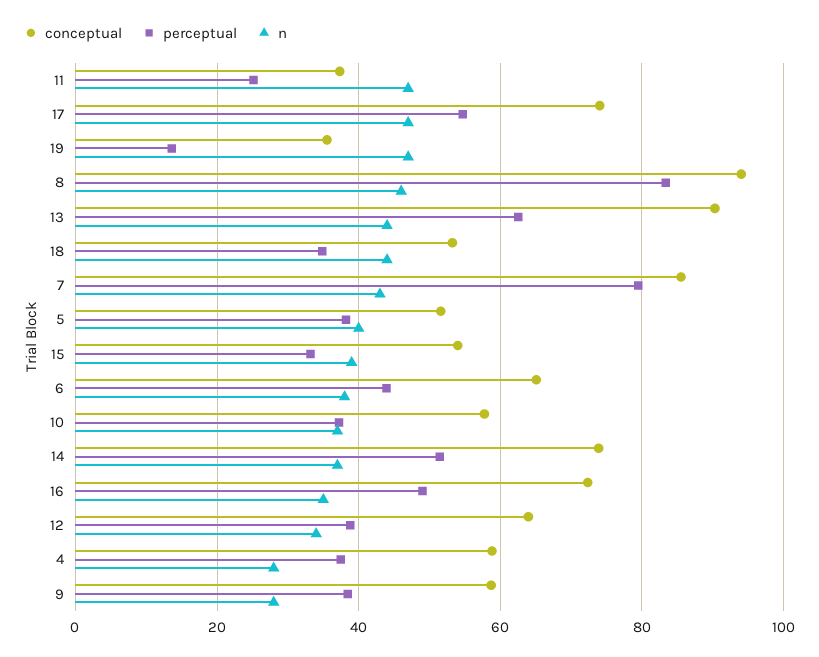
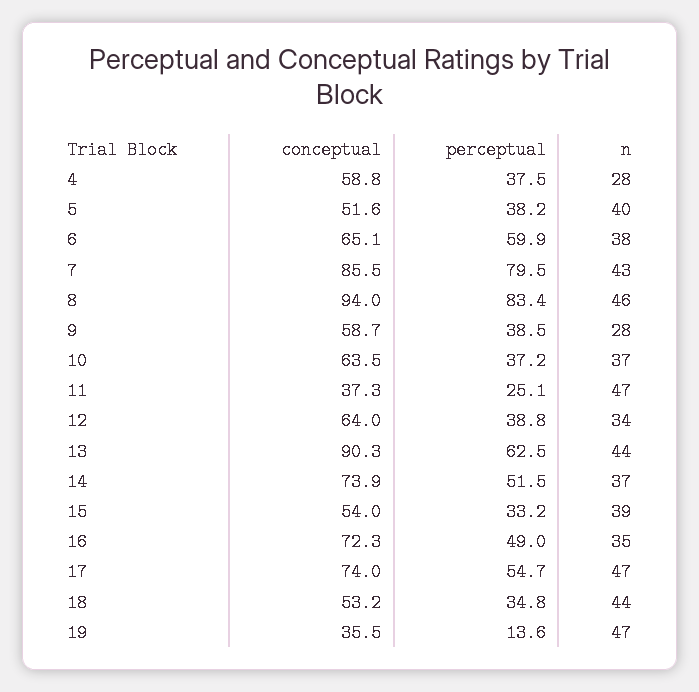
perceptual, 6: 44 -> 59.9
conceptual, 10: 58 -> 63.5

